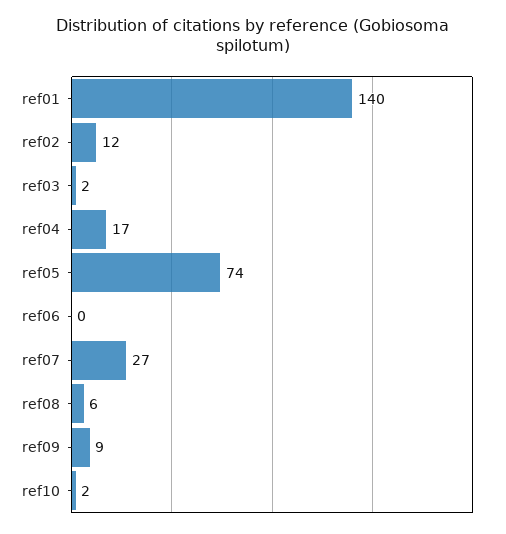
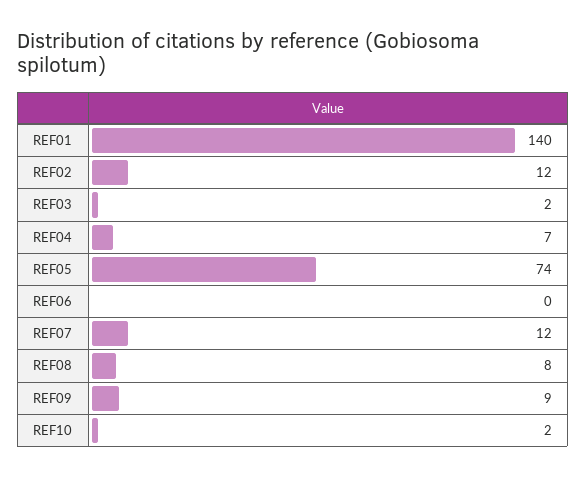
ref04: 17 -> 7
ref07: 27 -> 12
ref08: 6 -> 8

